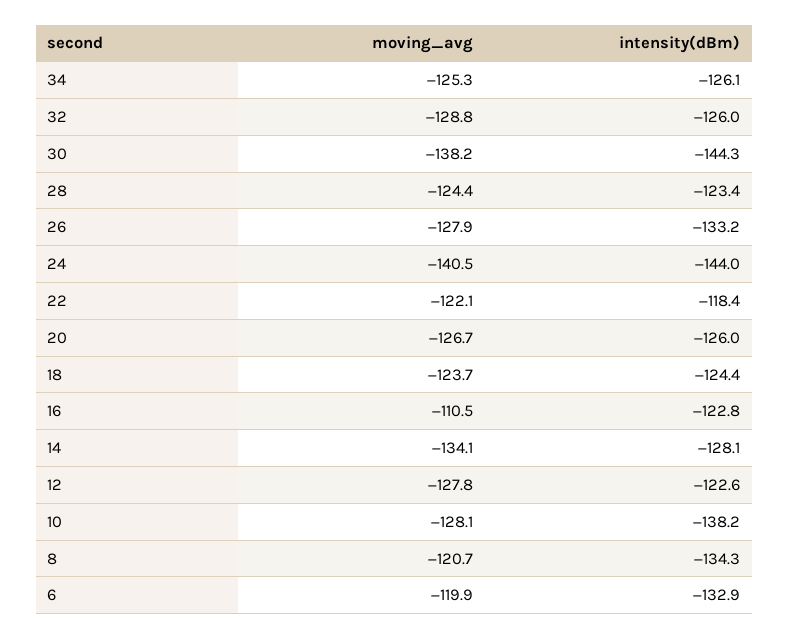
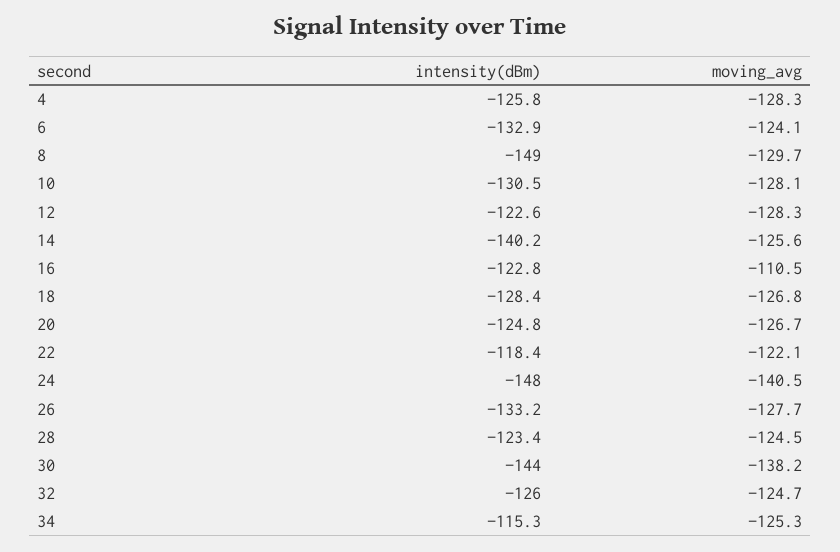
intensity(dBm), 34: -126.1 -> -115.3
moving_avg, 32: -128.8 -> -124.7
intensity(dBm), 30: -144.3 -> -144
moving_avg, 28: -124.4 -> -124.5
moving_avg, 26: -127.9 -> -127.7
intensity(dBm), 24: -144 -> -148
intensity(dBm), 20: -126 -> -124.8
moving_avg, 18: -123.7 -> -126.8
intensity(dBm), 18: -124.4 -> -128.4
moving_avg, 14: -134.1 -> -125.6
intensity(dBm), 14: -128.1 -> -140.2
moving_avg, 12: -127.8 -> -128.3
intensity(dBm), 10: -138.2 -> -130.5
moving_avg, 8: -120.7 -> -129.7
intensity(dBm), 8: -134.3 -> -149
moving_avg, 6: -119.9 -> -124.1
intensity(dBm), 4: none -> -125.8
moving_avg, 4: none -> -128.3

